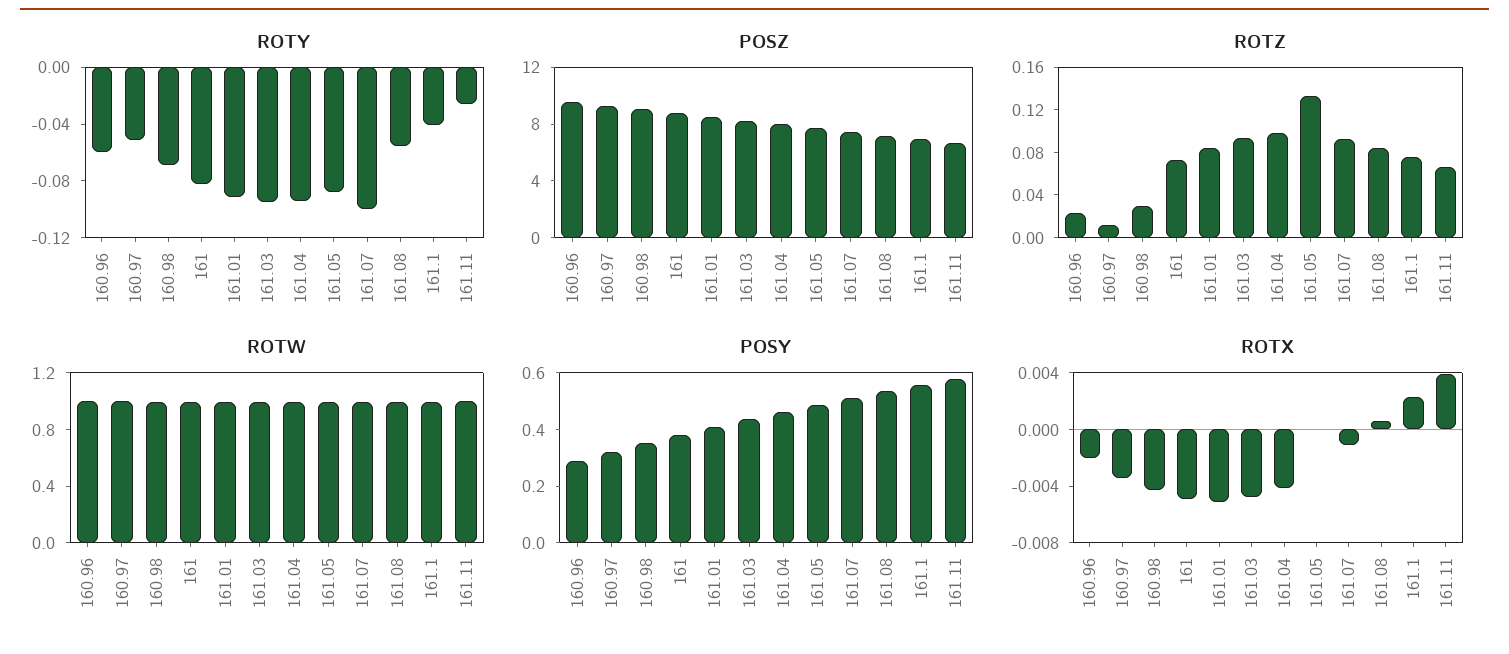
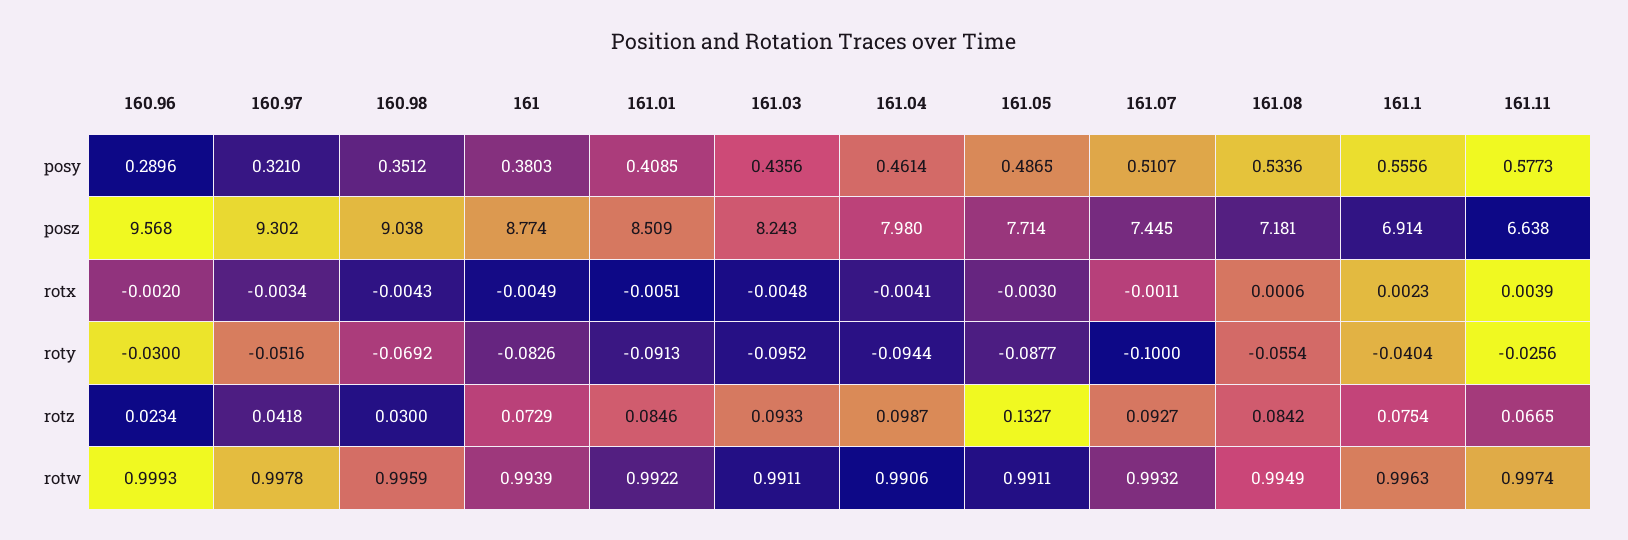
ROTY, 160.96: -0.06 -> -0.03
ROTZ, 160.97: 0.01 -> 0.0418
ROTX, 161.05: 0 -> -0.003

